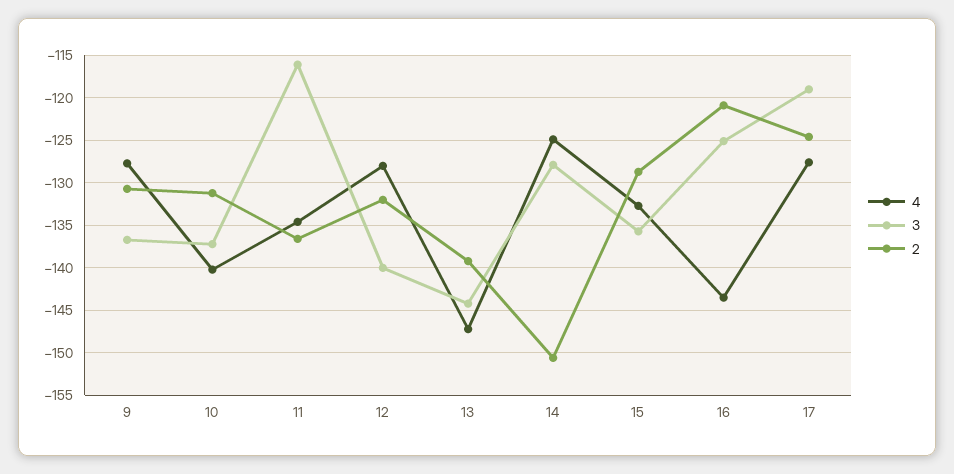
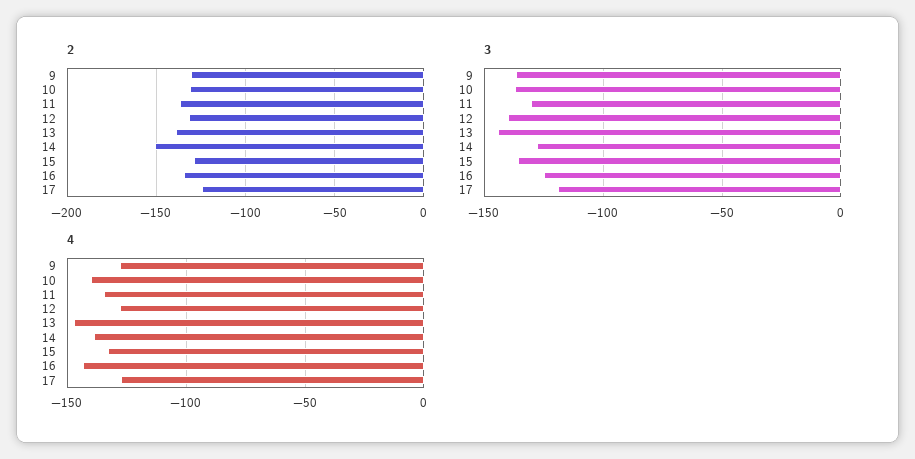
3, 11: -116 -> -130
4, 14: -125 -> -140
2, 16: -121 -> -135

